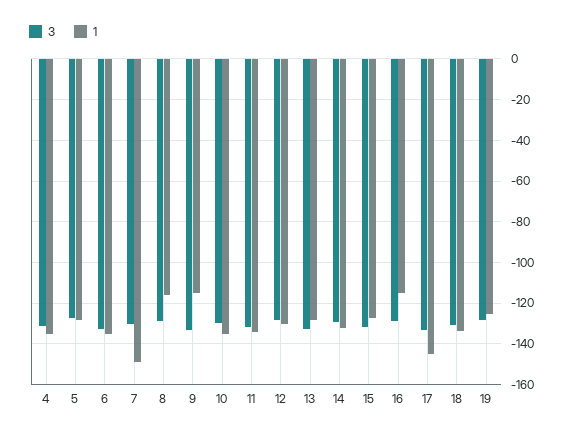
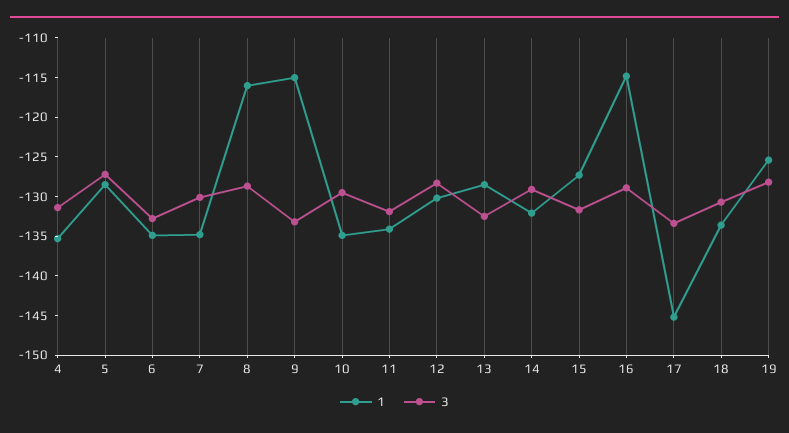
1, 7: -150 -> -135

